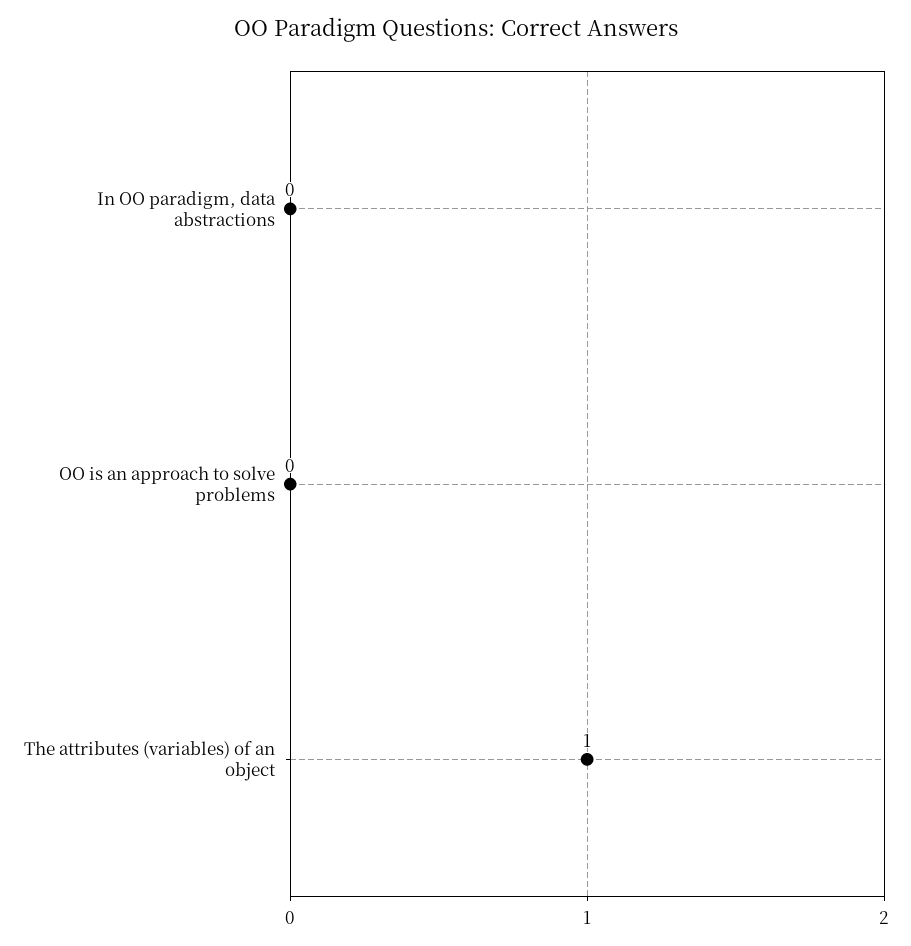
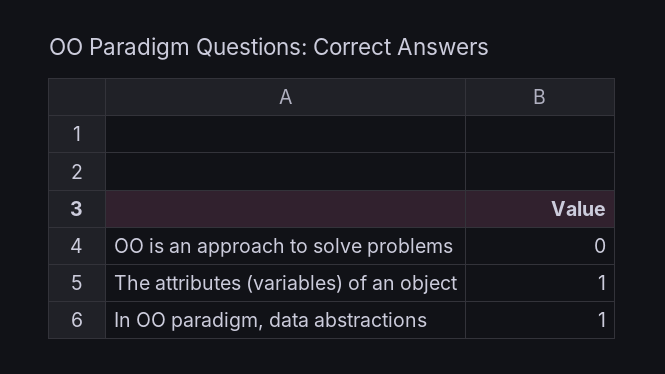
In OO paradigm, data abstractions: 0 -> 1

